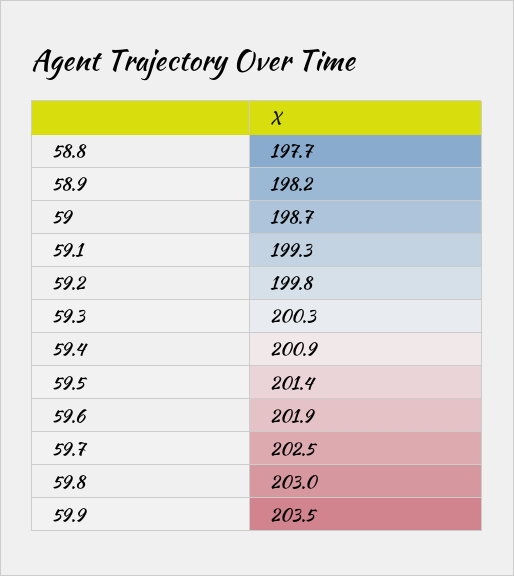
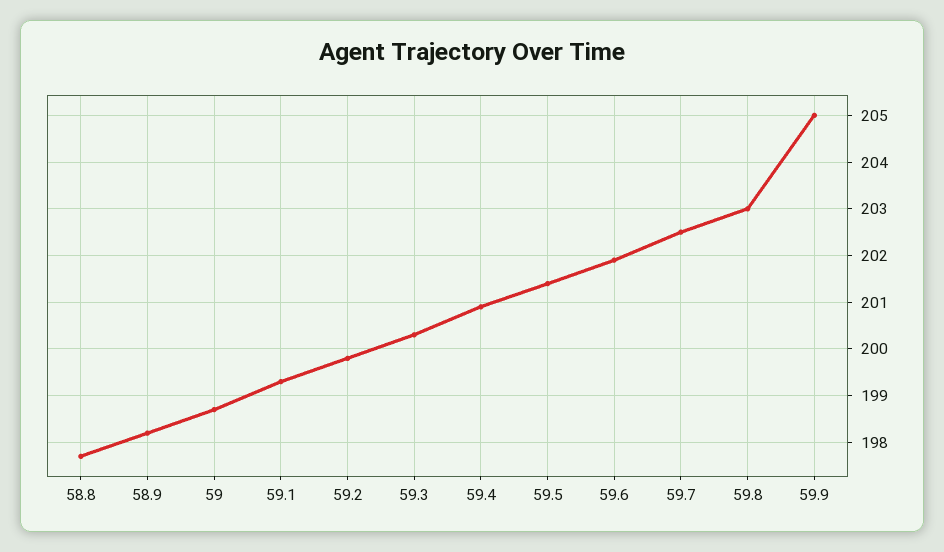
59.9: 203.5 -> 205

